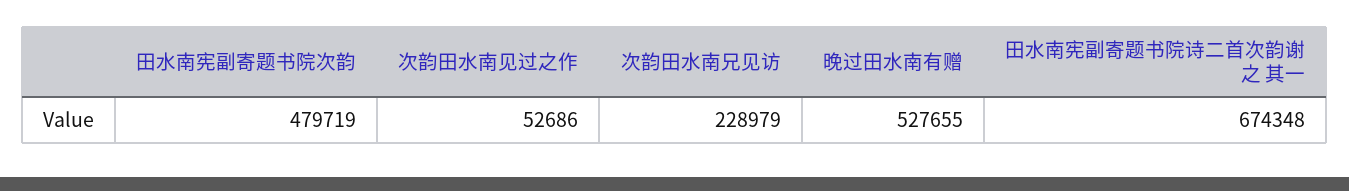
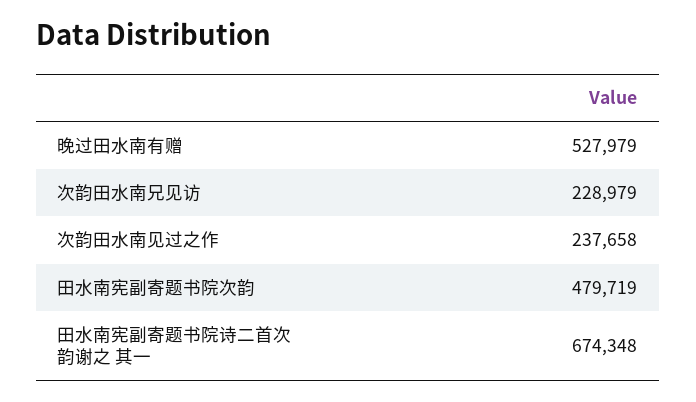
次韵田水南见过之作: 52686 -> 237658
晚过田水南有赠: 527655 -> 527979

